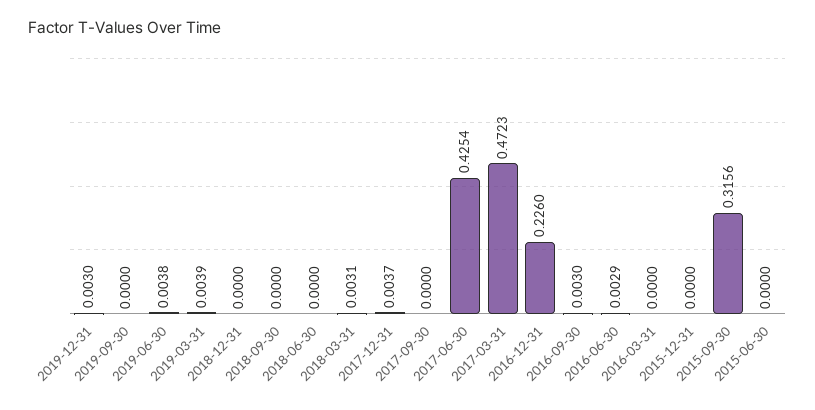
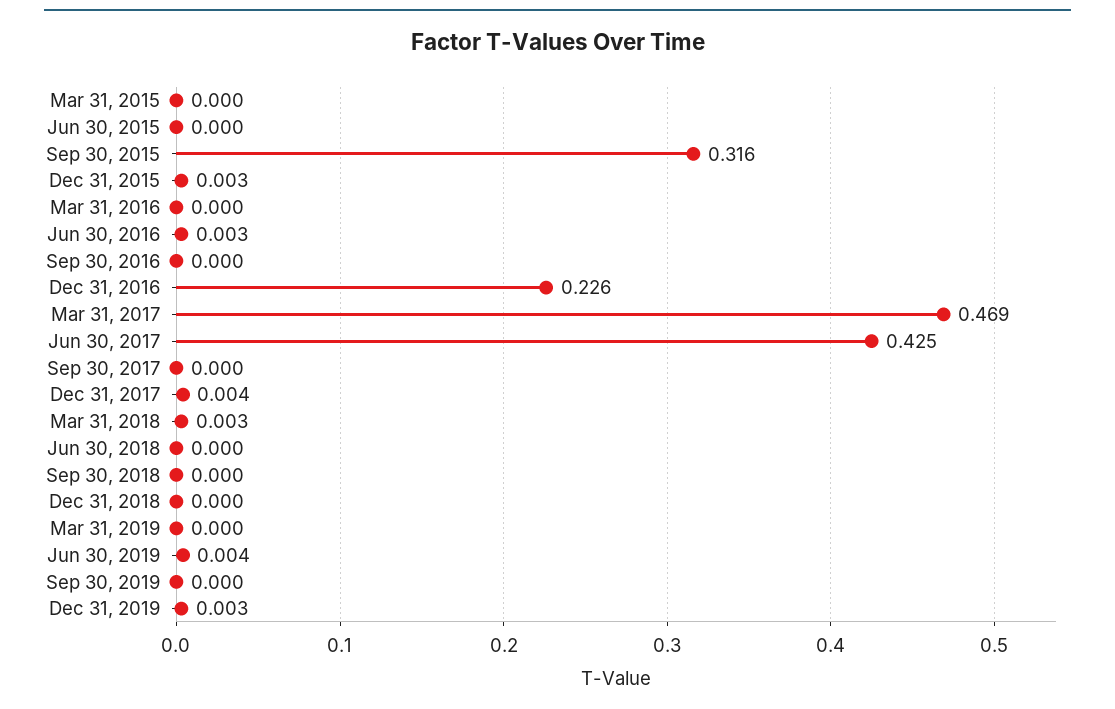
2019-03-31: 0.0039 -> 0
2017-03-31: 0.4723 -> 0.469
2016-09-30: 0.003 -> 0
2015-12-31: 0 -> 0.003
Mar 31, 2015: none -> 0

